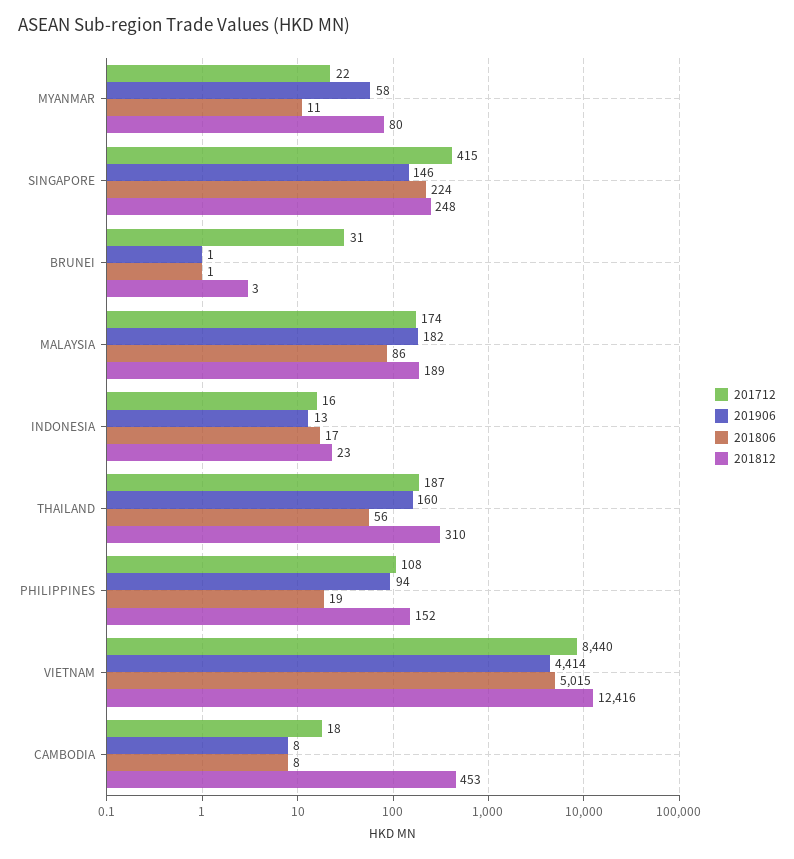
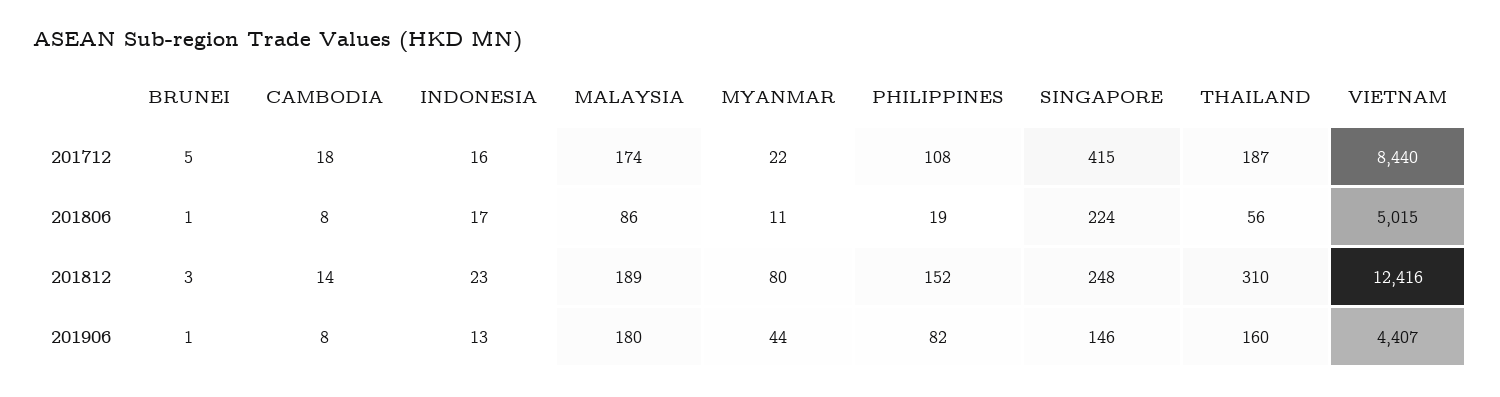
201906, MYANMAR: 58 -> 44
201712, BRUNEI: 31 -> 5
201906, MALAYSIA: 182 -> 180
201906, PHILIPPINES: 94 -> 82
201906, VIETNAM: 4414 -> 4407
201812, CAMBODIA: 453 -> 14

